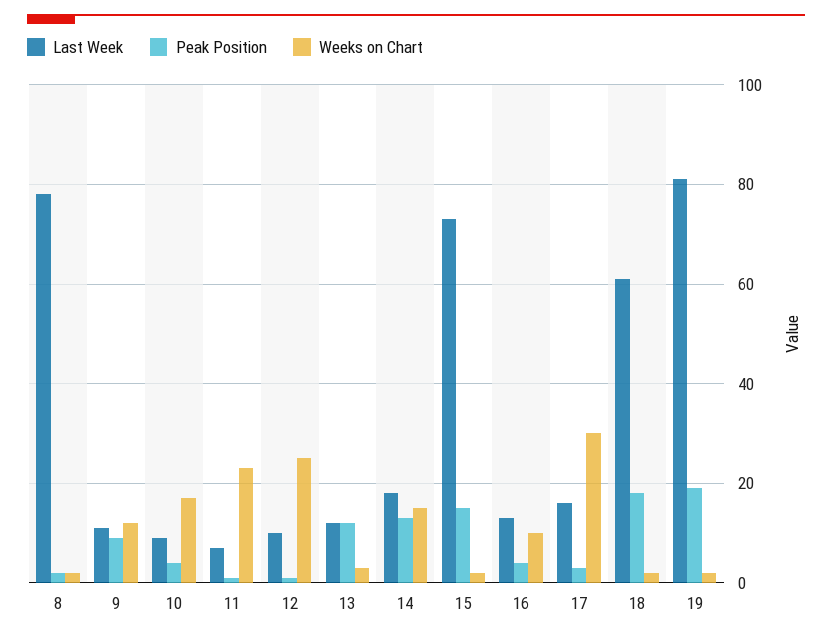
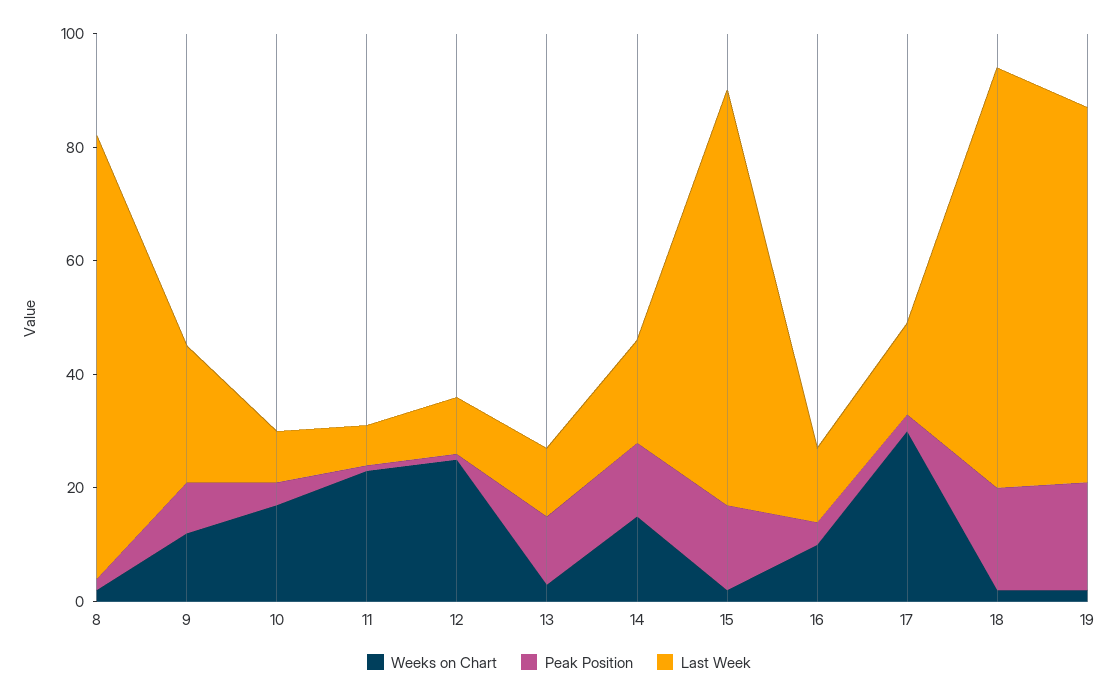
Last Week, 9: 10 -> 25
Last Week, 18: 60 -> 75
Last Week, 19: 80 -> 65

